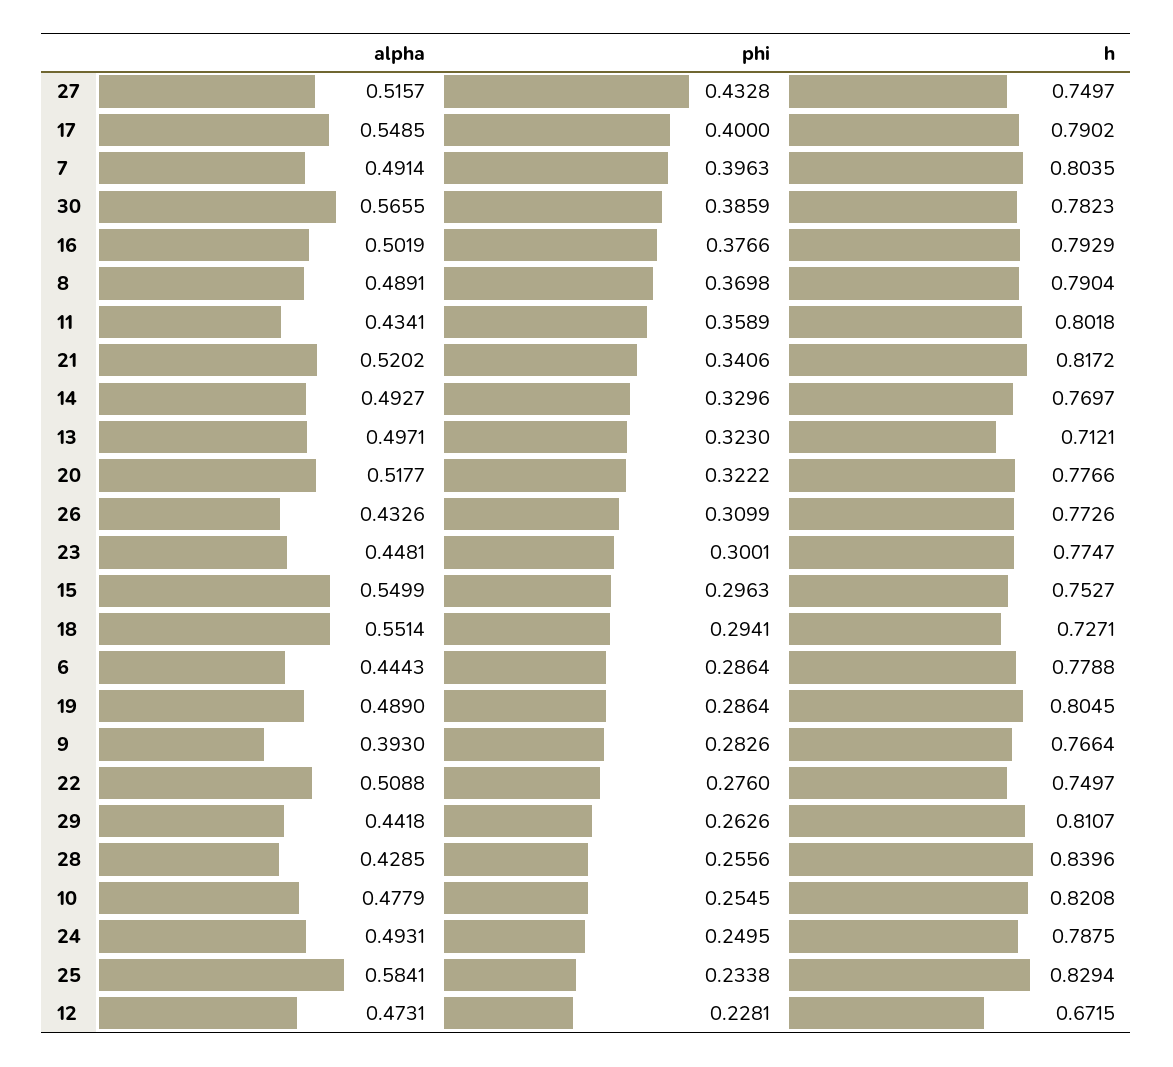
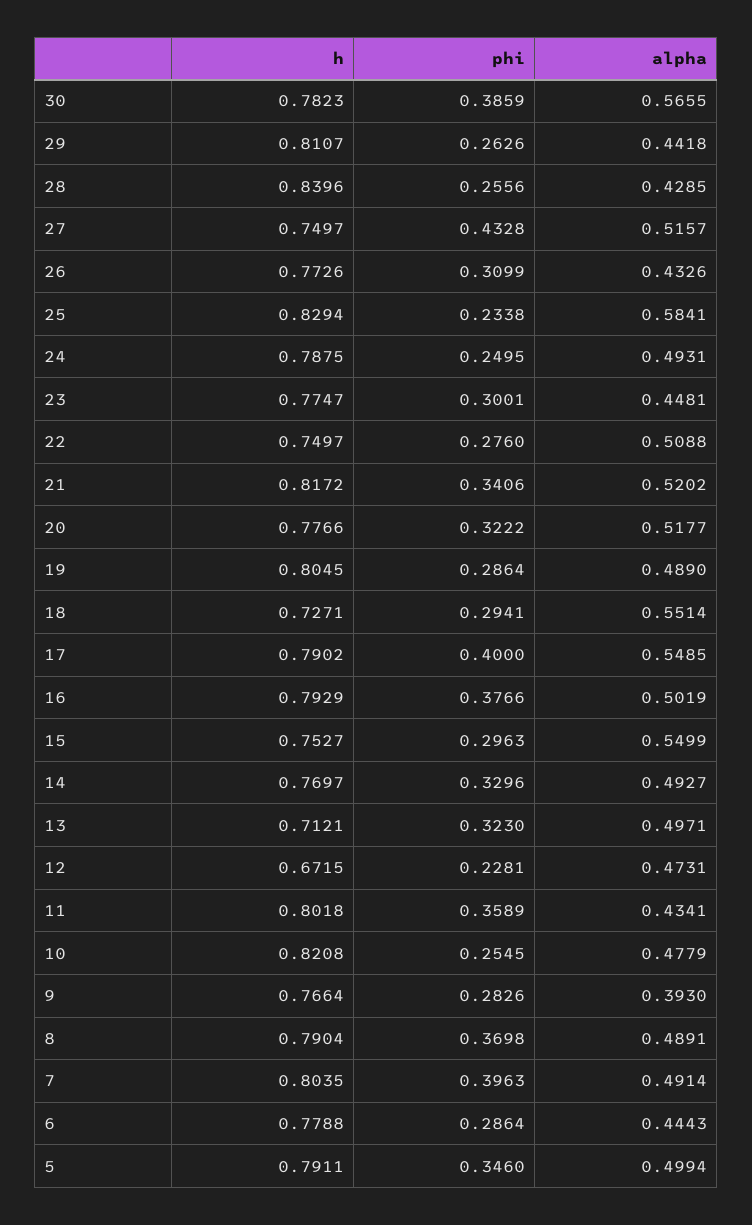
h, 5: none -> 0.7911
phi, 5: none -> 0.346
alpha, 5: none -> 0.4994

